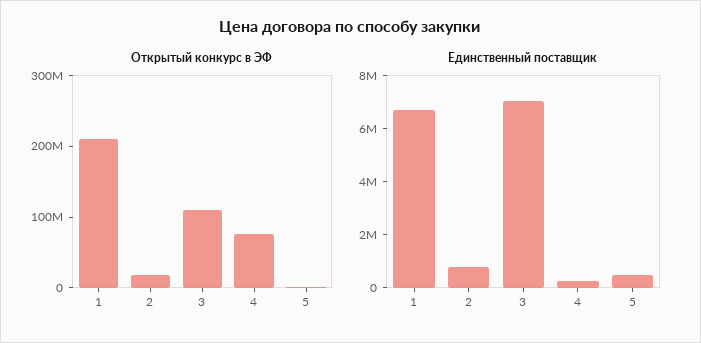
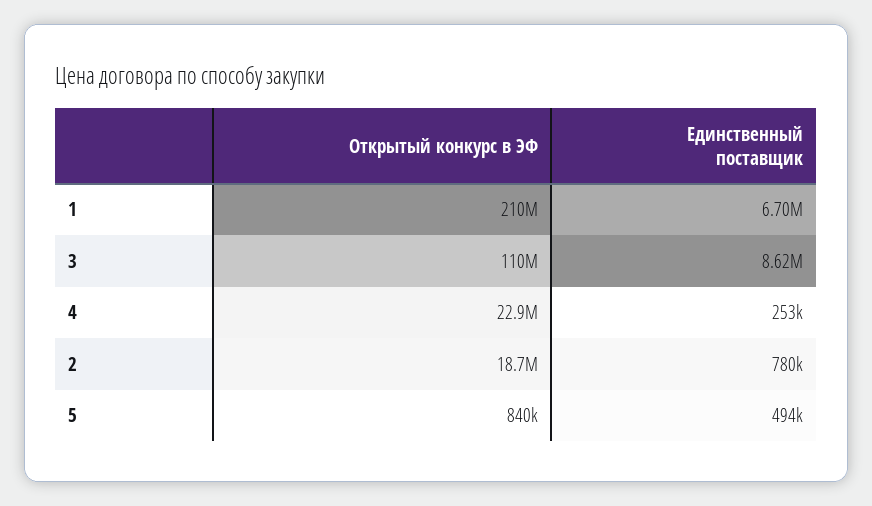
Открытый конкурс в ЭФ, 4: 80000000 -> 22900000
Единственный поставщик, 3: 7000000 -> 8620000

